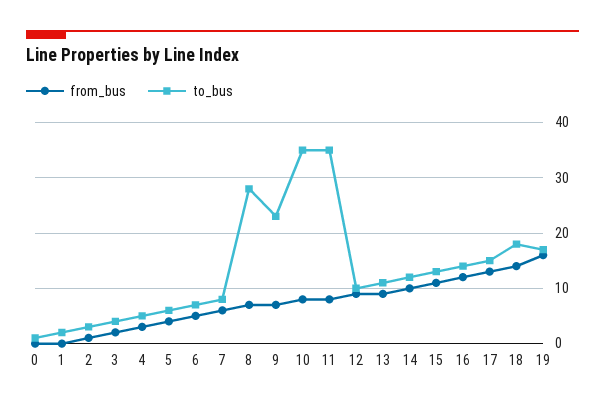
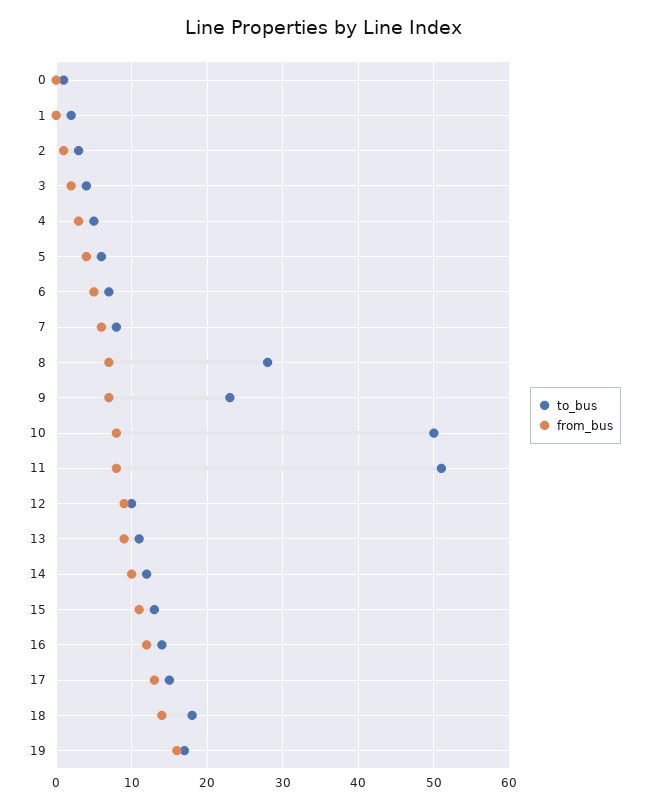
to_bus, 10: 35 -> 50
to_bus, 11: 35 -> 51

